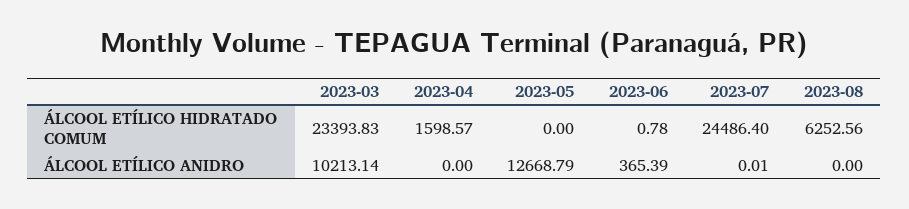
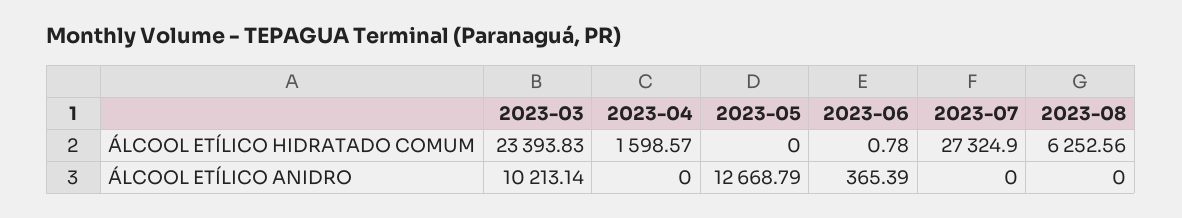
2023-07, ÁLCOOL ETÍLICO HIDRATADO COMUM: 24486.4 -> 27324.9
2023-07, ÁLCOOL ETÍLICO ANIDRO: 0.01 -> 0

